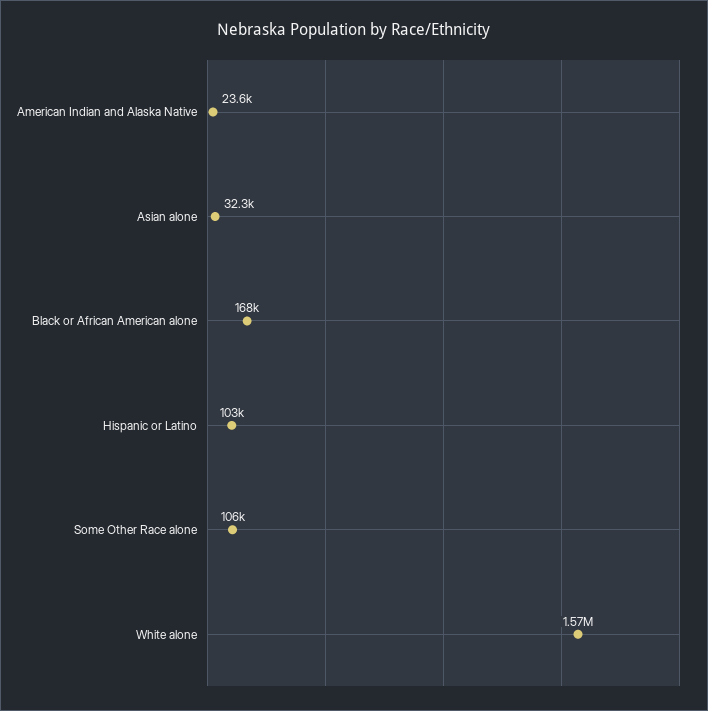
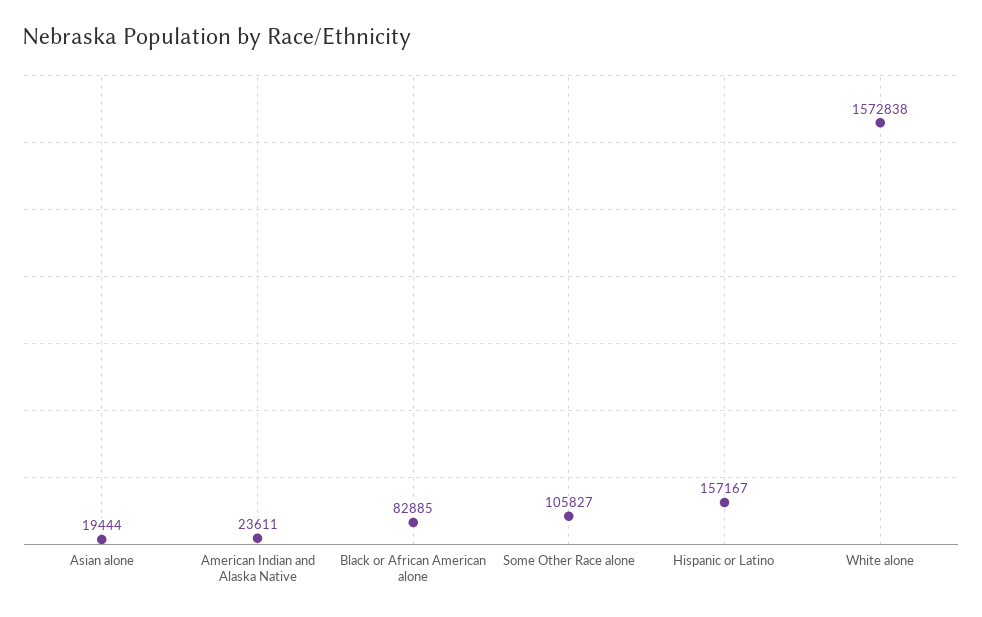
Asian alone: 32300 -> 19444
Black or African American alone: 168000 -> 82885
Hispanic or Latino: 103000 -> 157167

